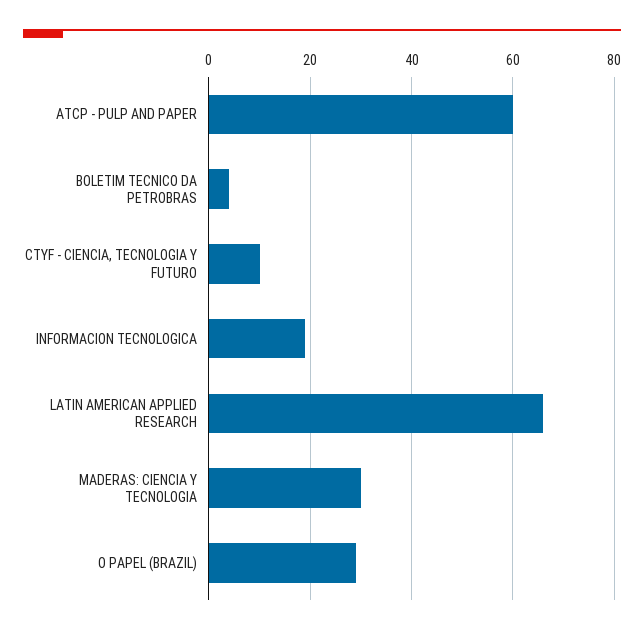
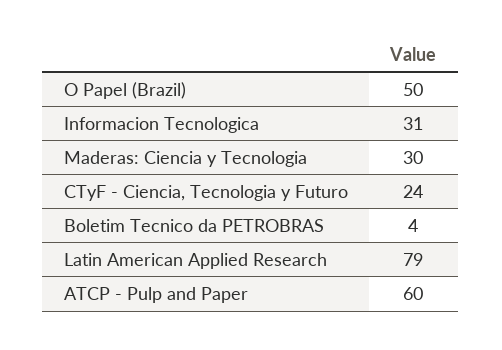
CTYF - CIENCIA, TECNOLOGIA Y FUTURO: 10 -> 24
INFORMACION TECNOLOGICA: 20 -> 31
LATIN AMERICAN APPLIED RESEARCH: 65 -> 79
O PAPEL (BRAZIL): 30 -> 50

